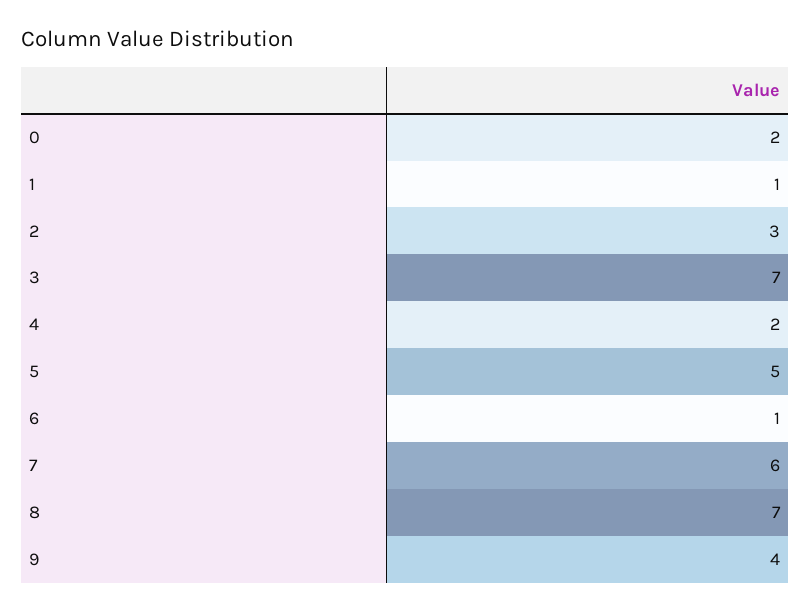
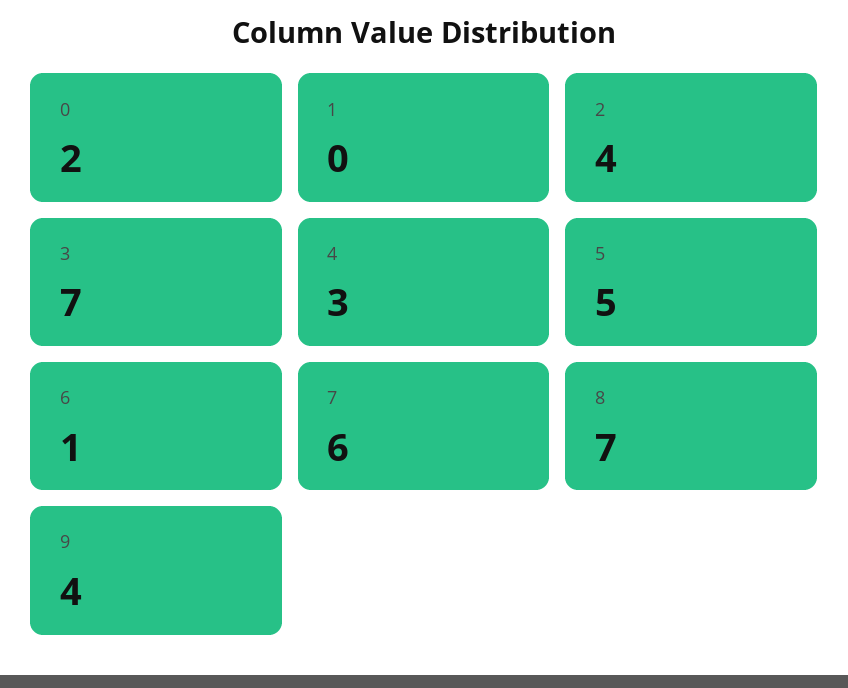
1: 1 -> 0
2: 3 -> 4
4: 2 -> 3

